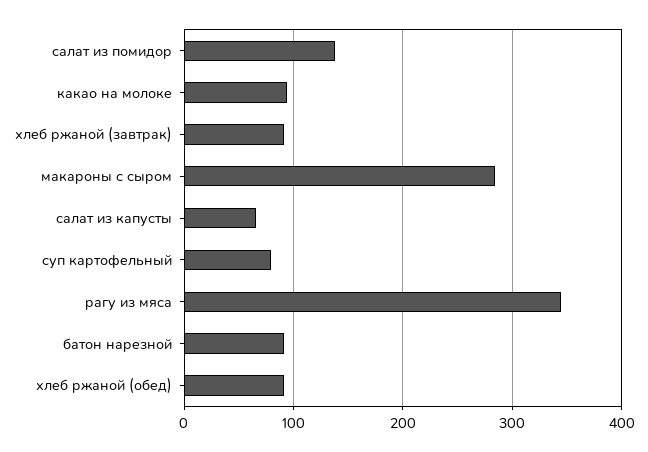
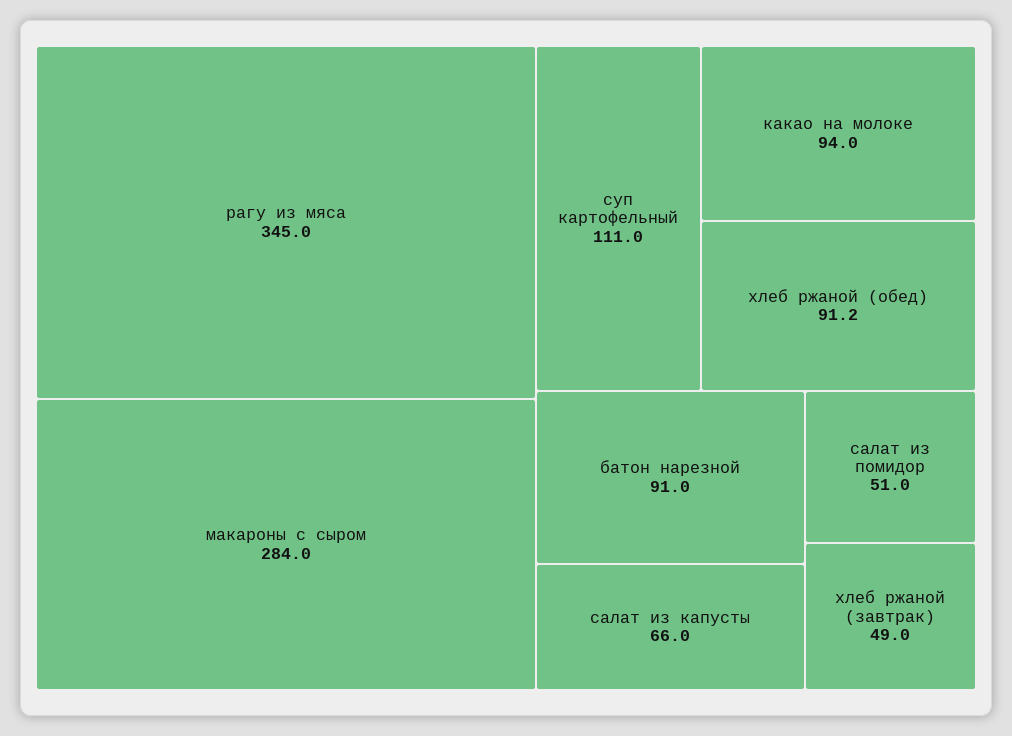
салат из помидор: 140 -> 51
хлеб ржаной (завтрак): 90 -> 49
суп картофельный: 80 -> 111

